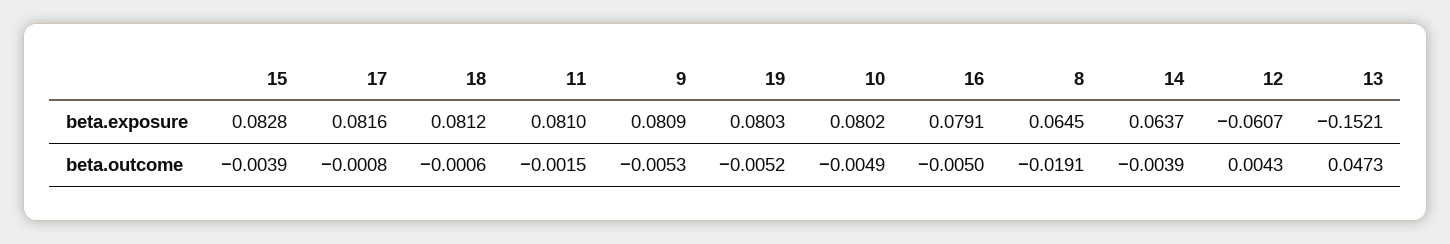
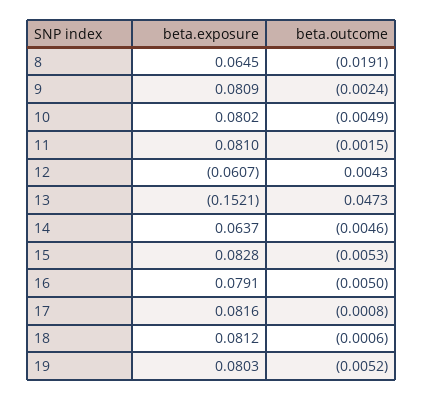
15, beta.outcome: -0.0039 -> -0.0053
9, beta.outcome: -0.0053 -> -0.0024
14, beta.outcome: -0.0039 -> -0.0046

